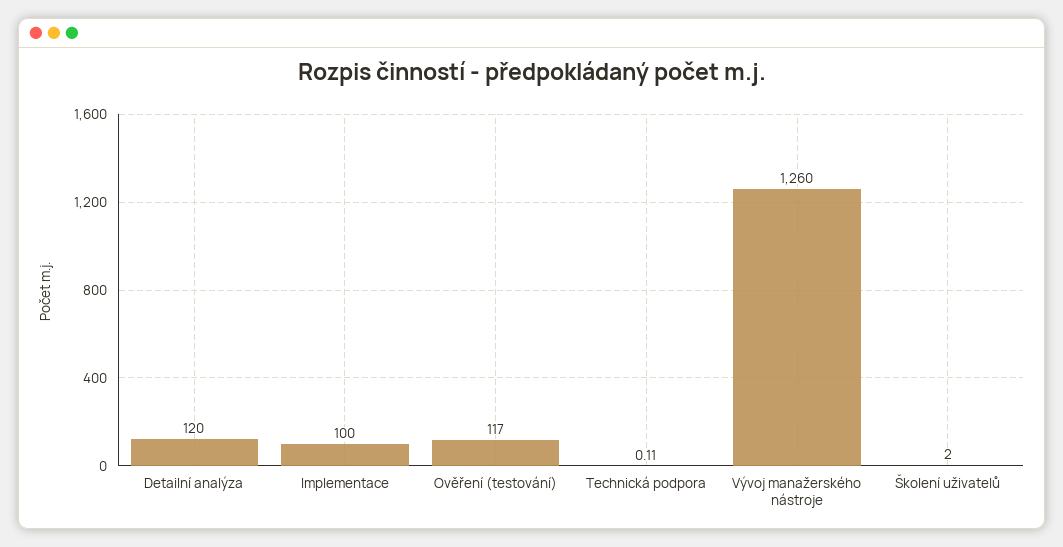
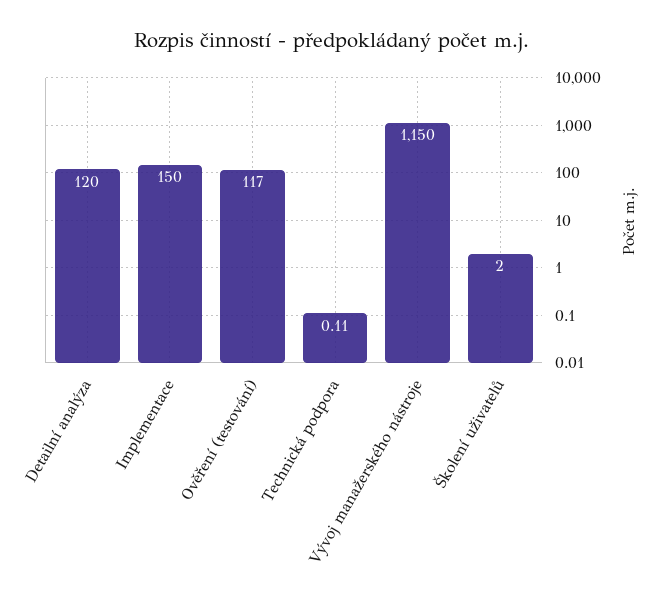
Implementace: 100 -> 150
Vývoj manažerského nástroje: 1260 -> 1150

